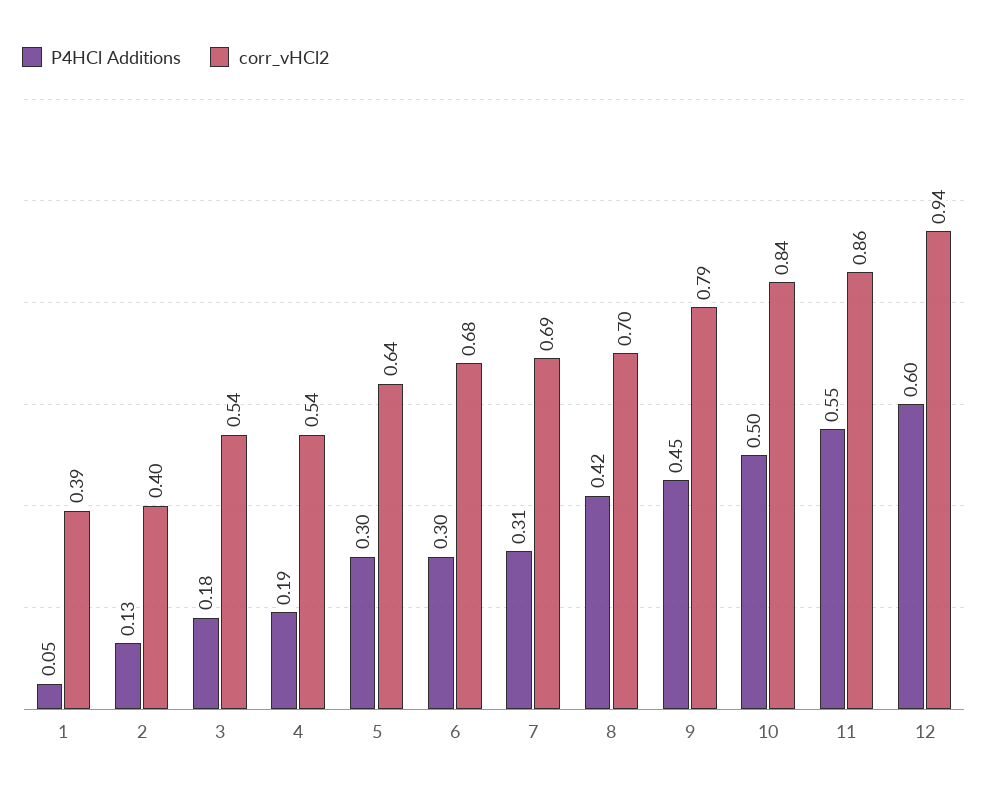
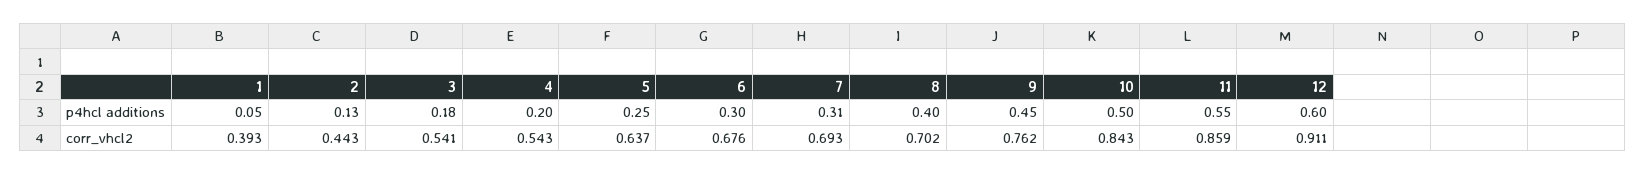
corr_vHCl2, 2: 0.4 -> 0.443
P4HCl Additions, 4: 0.19 -> 0.2
P4HCl Additions, 5: 0.3 -> 0.25
P4HCl Additions, 8: 0.42 -> 0.4
corr_vHCl2, 9: 0.79 -> 0.762
corr_vHCl2, 12: 0.94 -> 0.911

